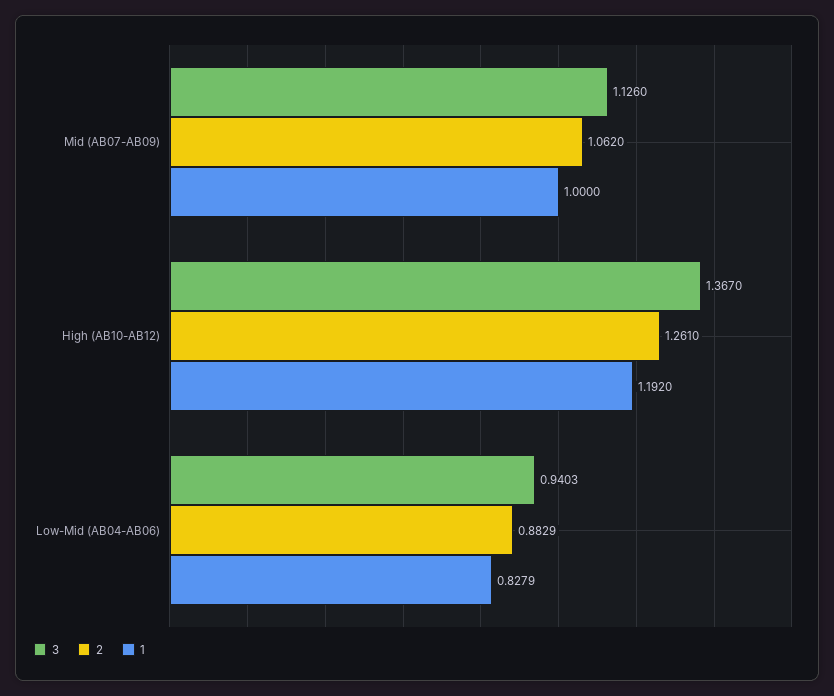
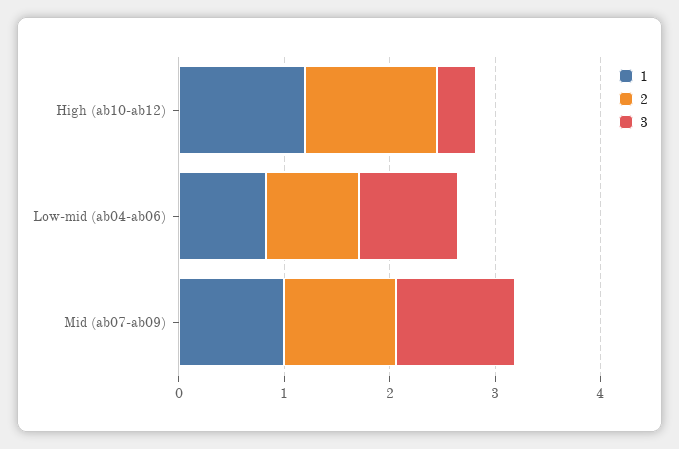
3, High (AB10-AB12): 1.367 -> 0.4

